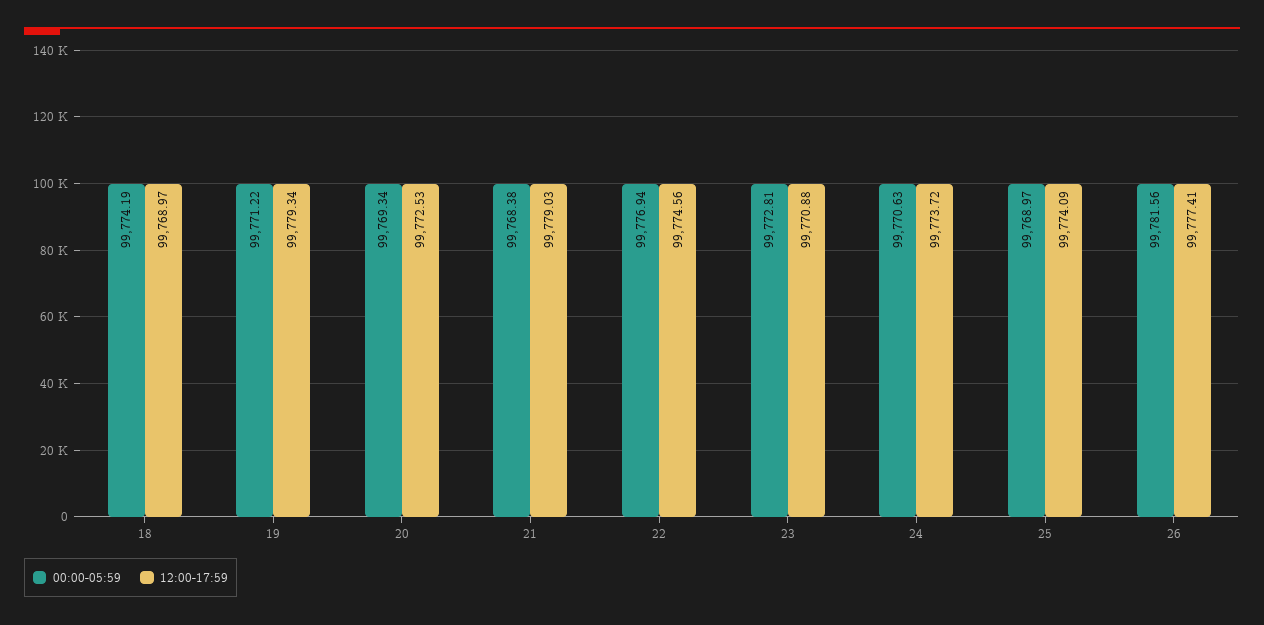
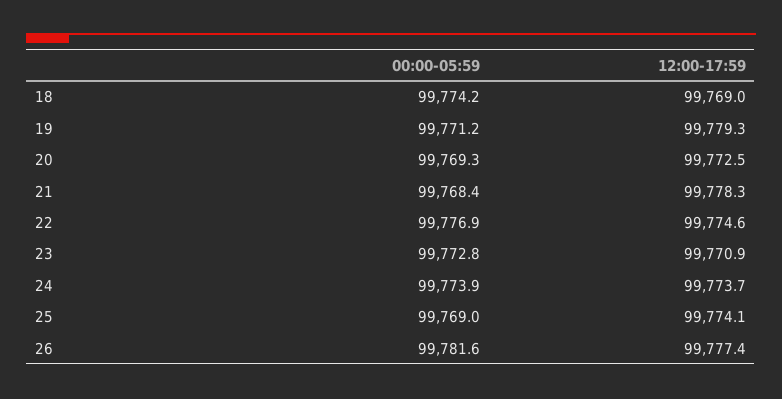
12:00-17:59, 21: 99779.03 -> 99778.3
00:00-05:59, 24: 99770.63 -> 99773.9

